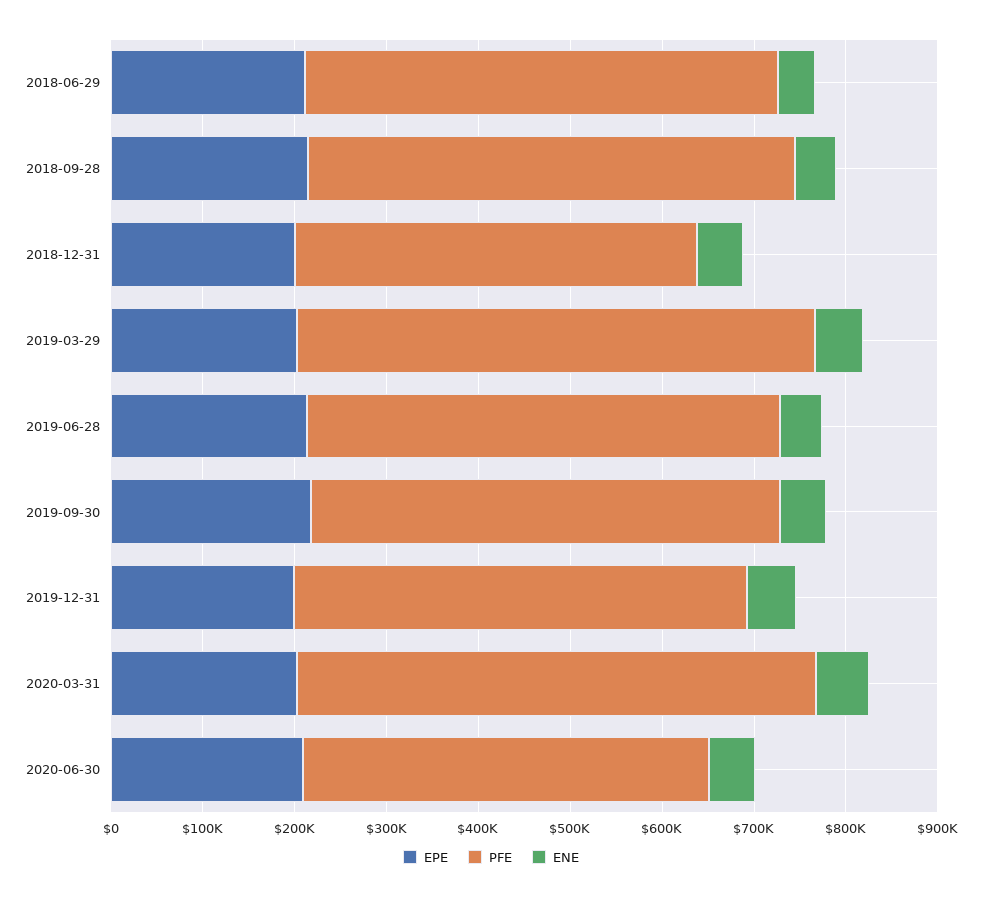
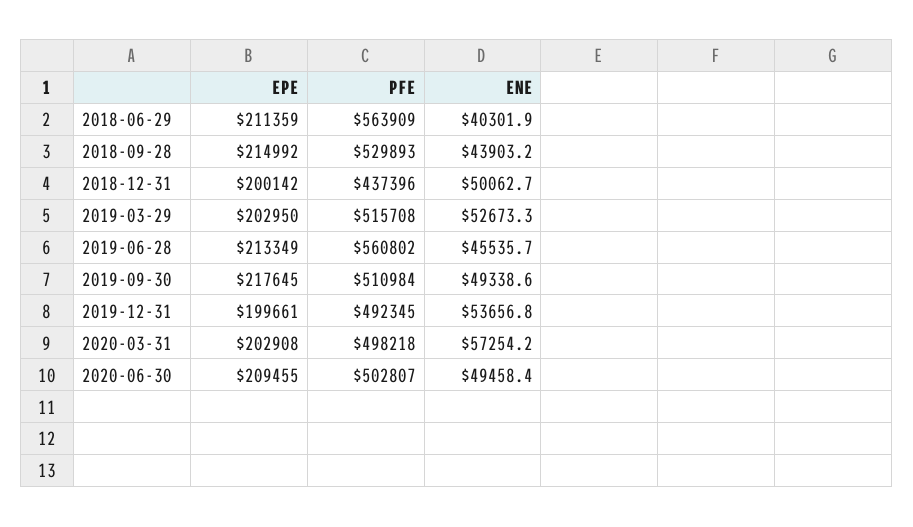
PFE, 2018-06-29: 520000 -> 563909
PFE, 2019-03-29: 560000 -> 515708
PFE, 2019-06-28: 520000 -> 560802
PFE, 2020-03-31: 560000 -> 498218
PFE, 2020-06-30: 440000 -> 502807

